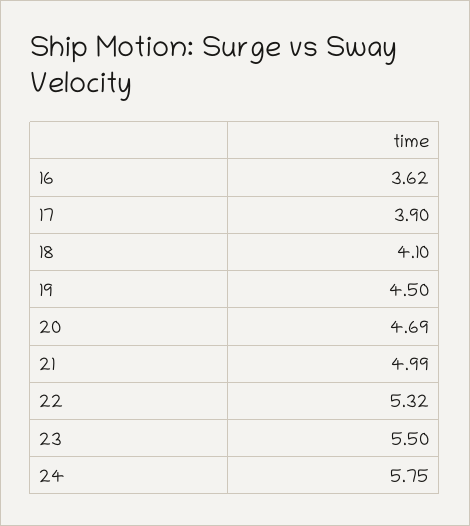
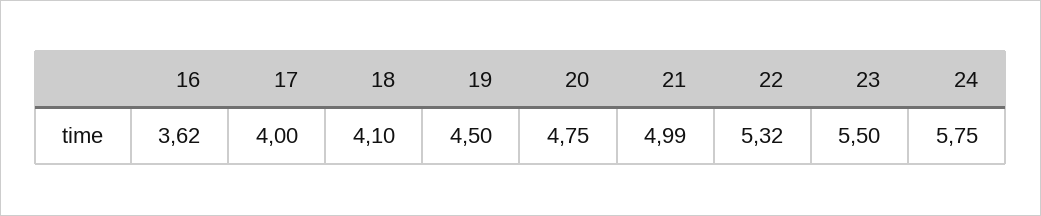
17: 3.9 -> 4
20: 4.69 -> 4.75

